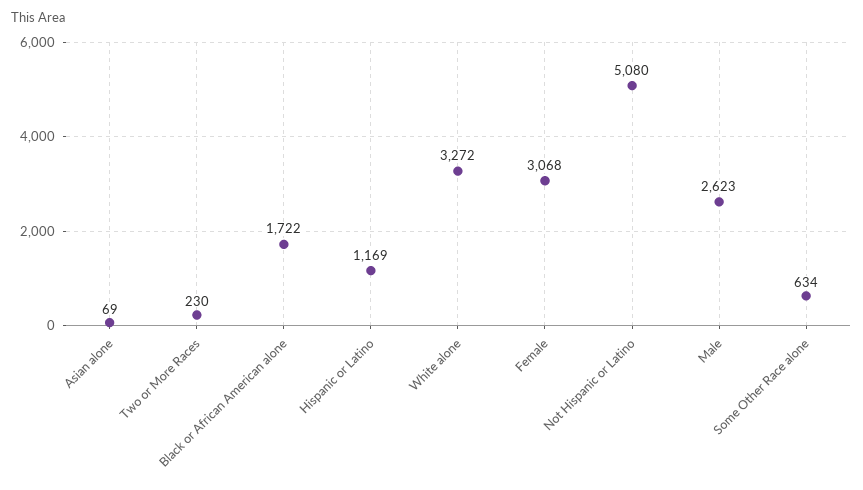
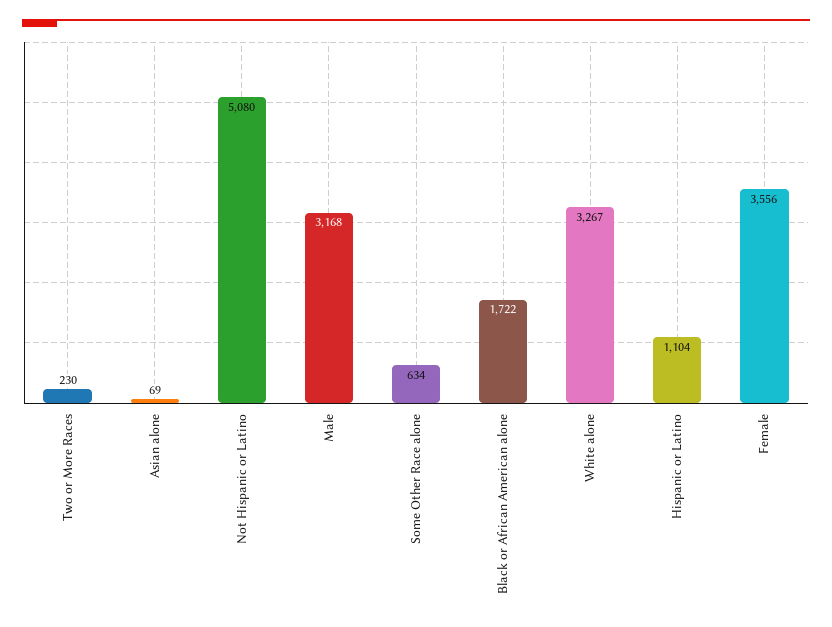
Hispanic or Latino: 1169 -> 1104
White alone: 3272 -> 3267
Female: 3068 -> 3556
Male: 2623 -> 3168

